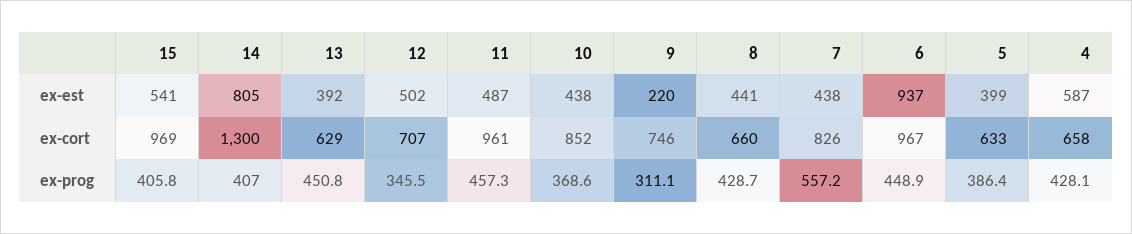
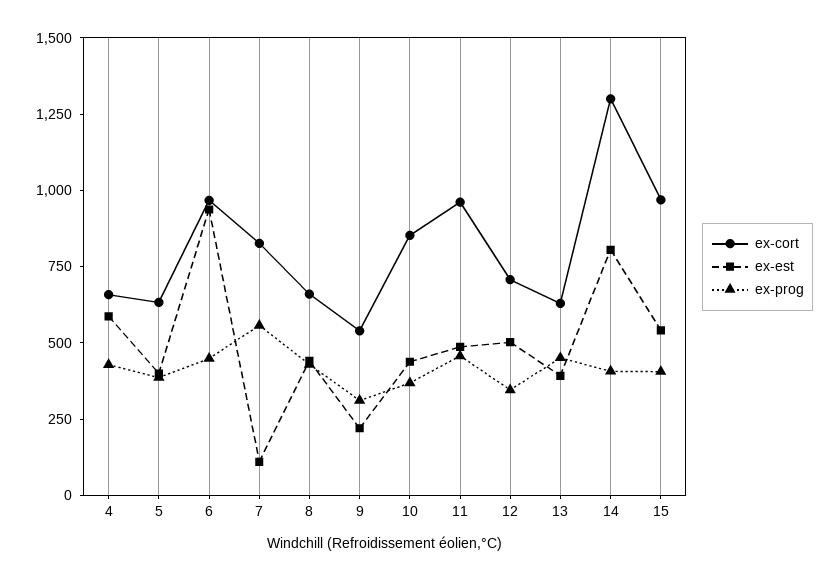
ex-est, 7: 438 -> 100
ex-cort, 9: 746 -> 550

